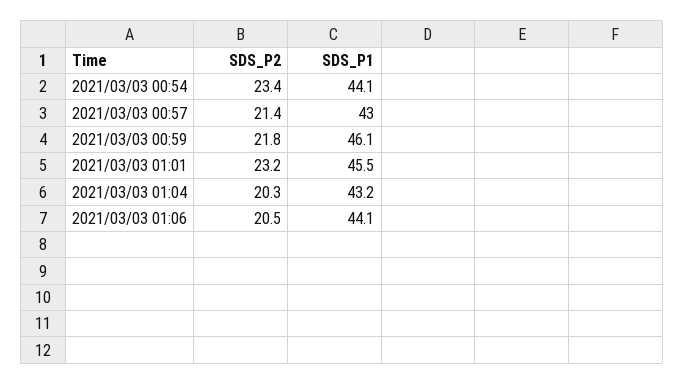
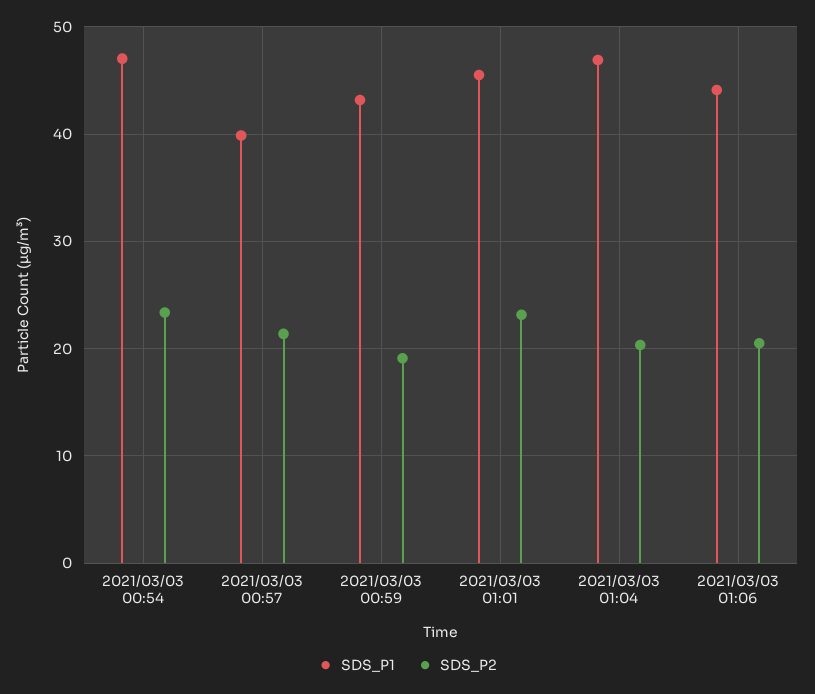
SDS_P1, 2021/03/03 00:54: 44.1 -> 47
SDS_P1, 2021/03/03 00:57: 43 -> 40
SDS_P2, 2021/03/03 00:59: 21.8 -> 19
SDS_P1, 2021/03/03 00:59: 46.1 -> 43
SDS_P1, 2021/03/03 01:04: 43.2 -> 47

